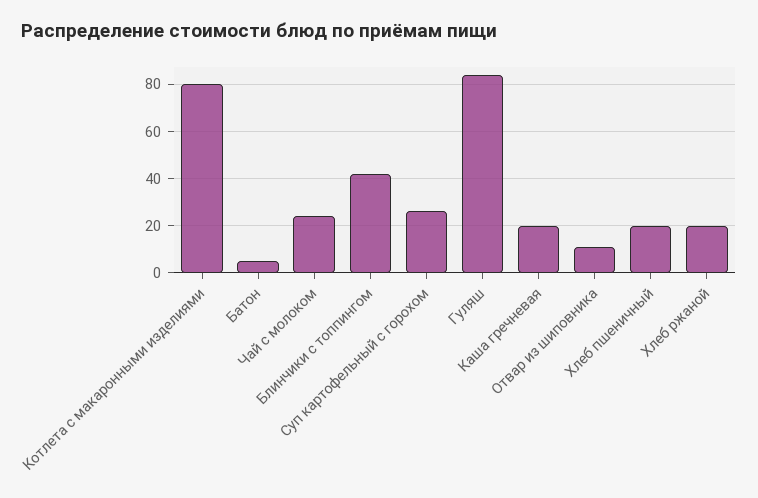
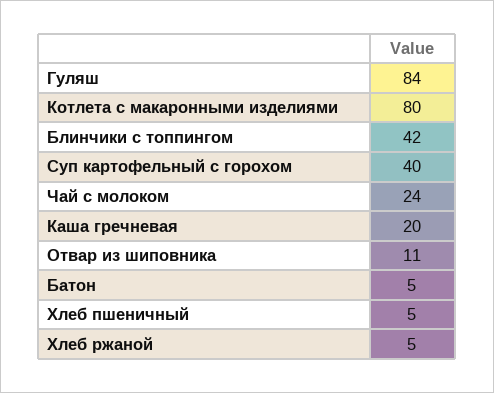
Суп картофельный с горохом: 25 -> 40
Хлеб пшеничный: 20 -> 5
Хлеб ржаной: 20 -> 5

